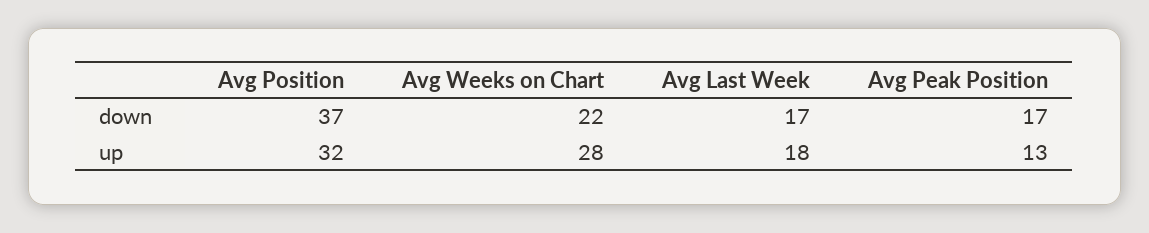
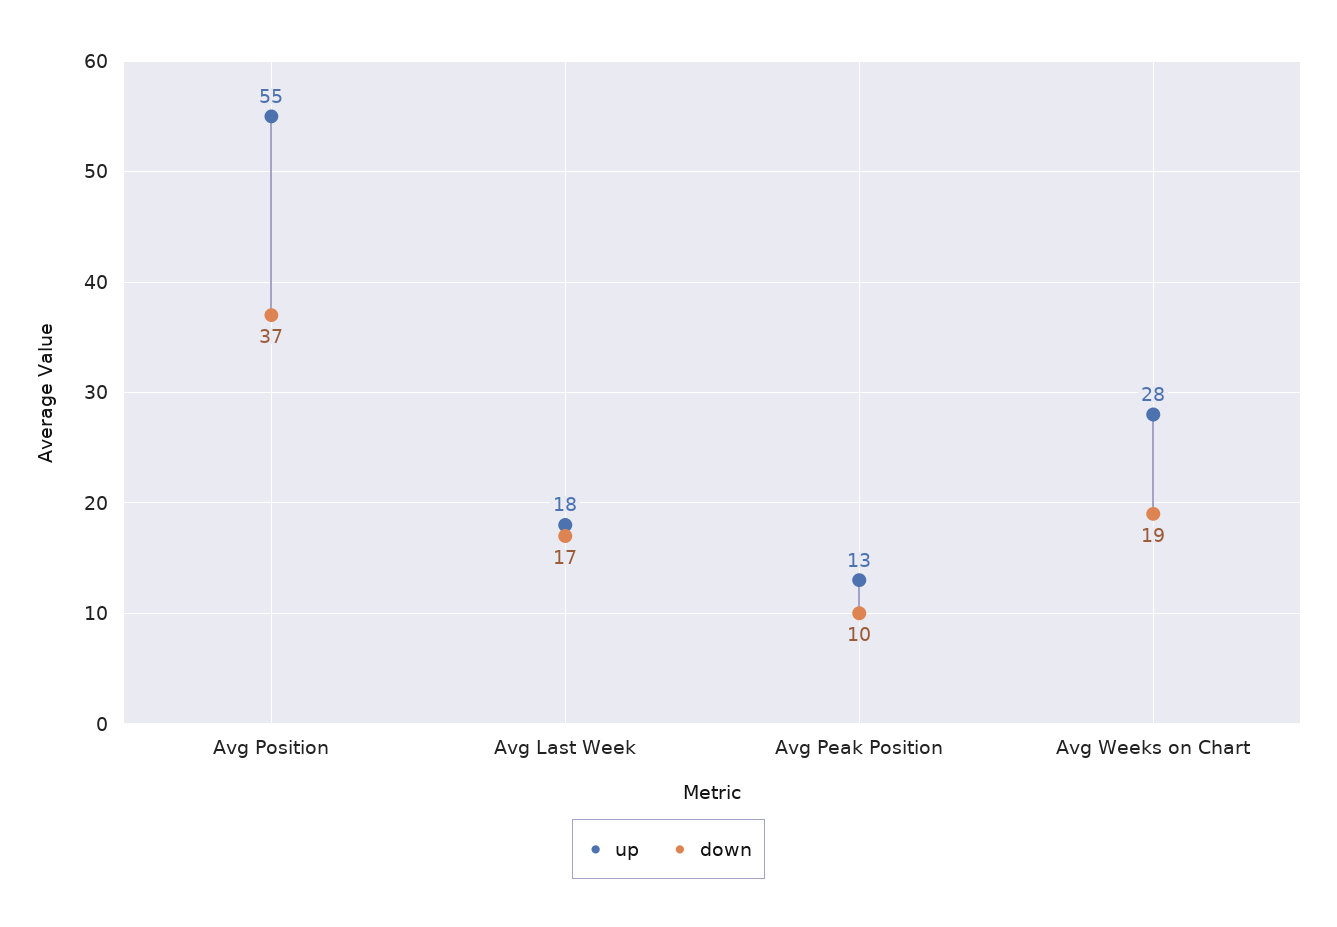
down, Avg Weeks on Chart: 22 -> 19
down, Avg Peak Position: 17 -> 10
up, Avg Position: 32 -> 55

